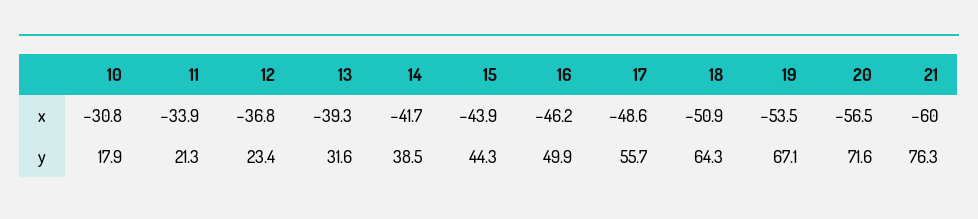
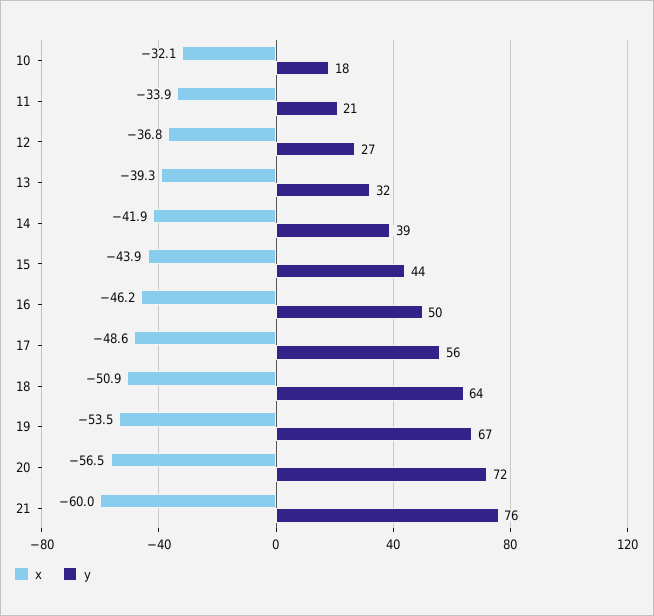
x, 10: -30.8 -> -32.1
x, 14: -41.7 -> -41.9
y, 12: 23.4 -> 27

